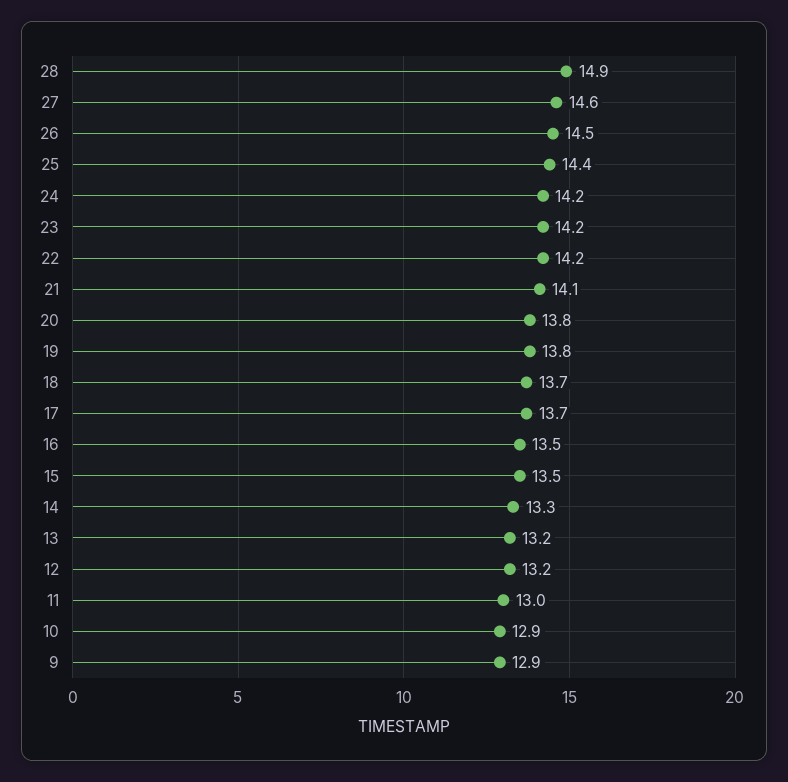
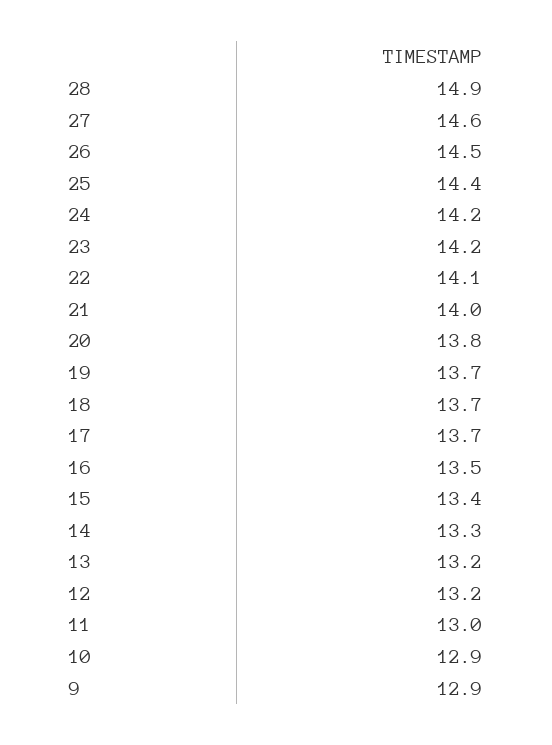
22: 14.2 -> 14.1
21: 14.1 -> 14
19: 13.8 -> 13.7
15: 13.5 -> 13.4

